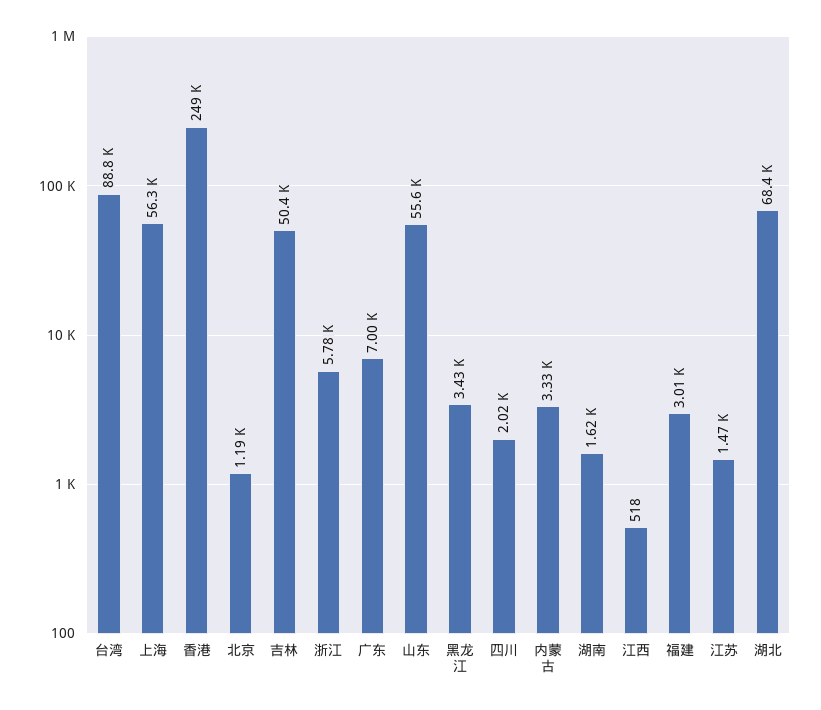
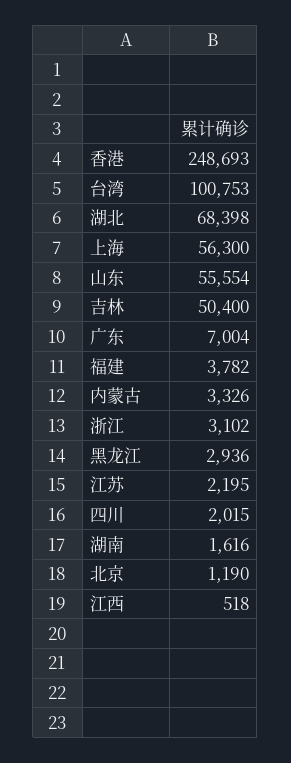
台湾: 88800 -> 100753
浙江: 5780 -> 3102
黑龙江: 3430 -> 2936
福建: 3010 -> 3782
江苏: 1470 -> 2195

